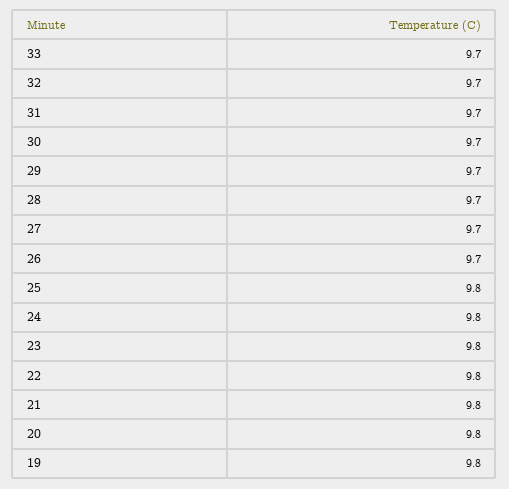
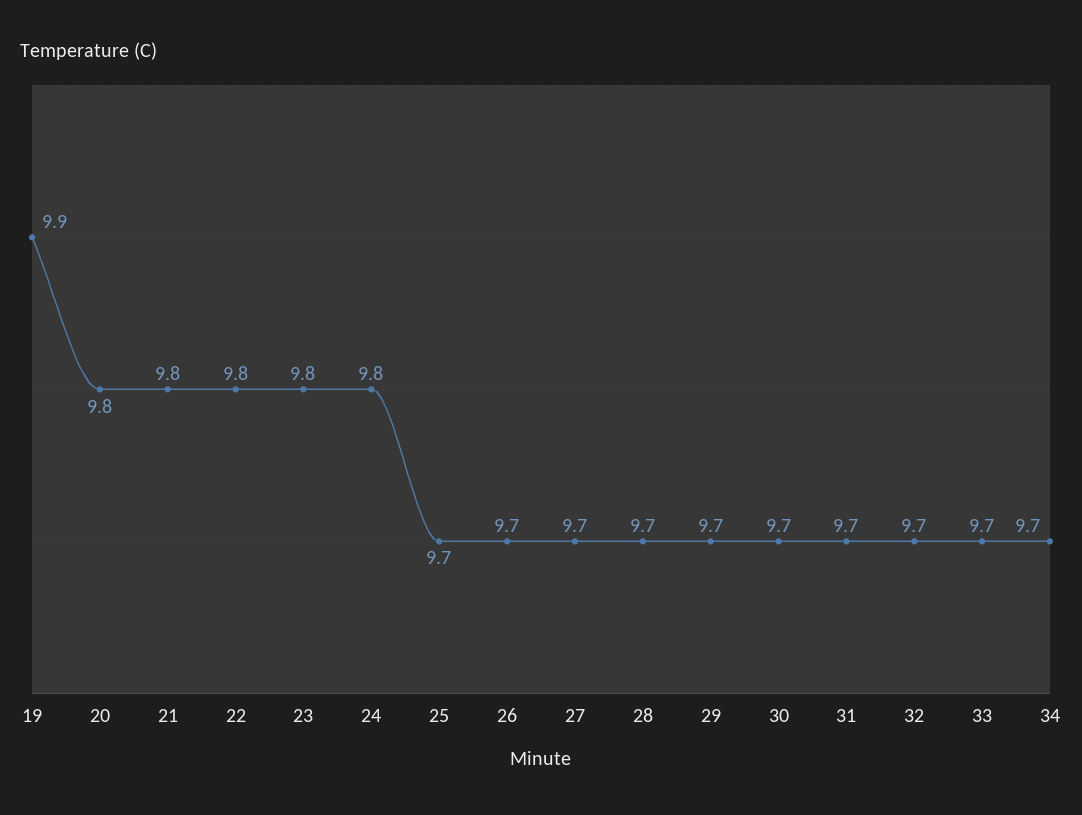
25: 9.8 -> 9.7
19: 9.8 -> 9.9
34: none -> 9.7

